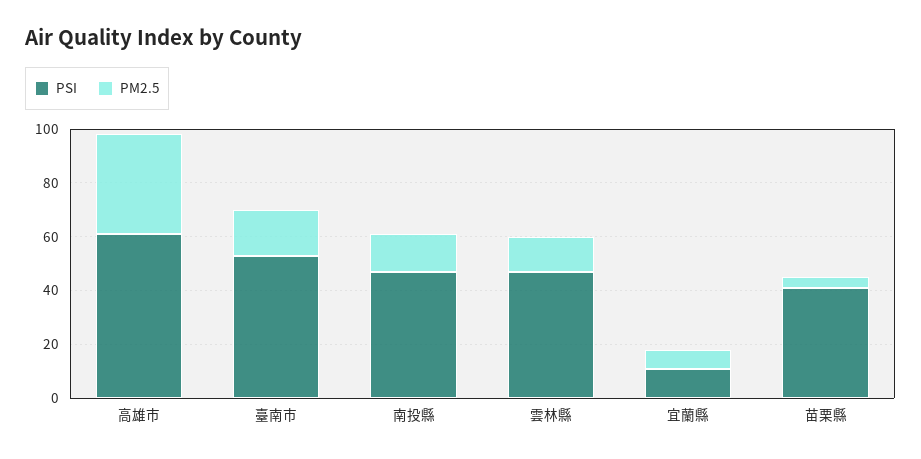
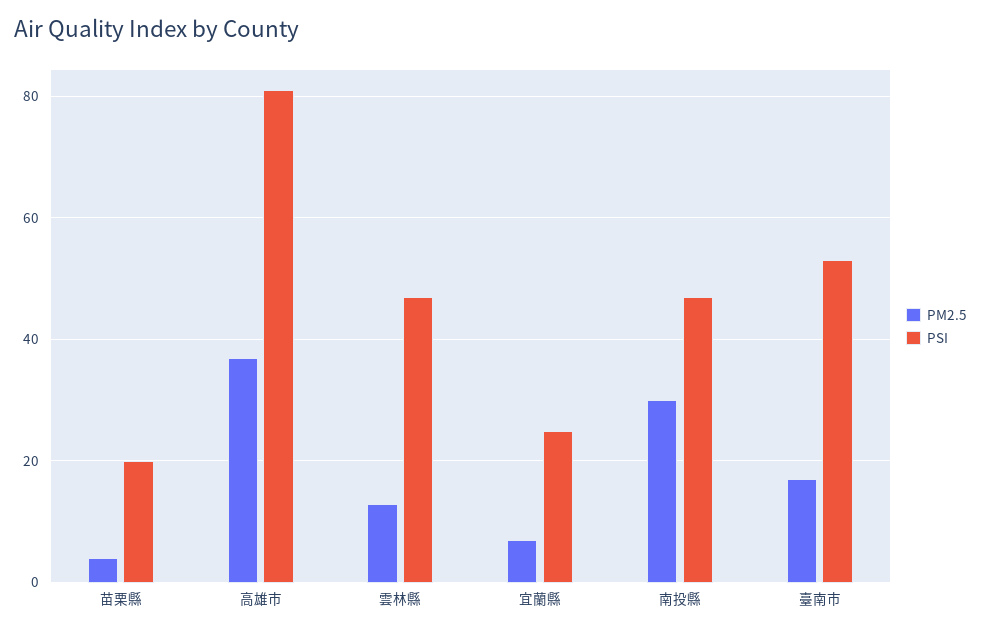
PSI, 高雄市: 60 -> 80
PM2.5, 南投縣: 15 -> 30
PSI, 宜蘭縣: 10 -> 25
PSI, 苗栗縣: 40 -> 20

